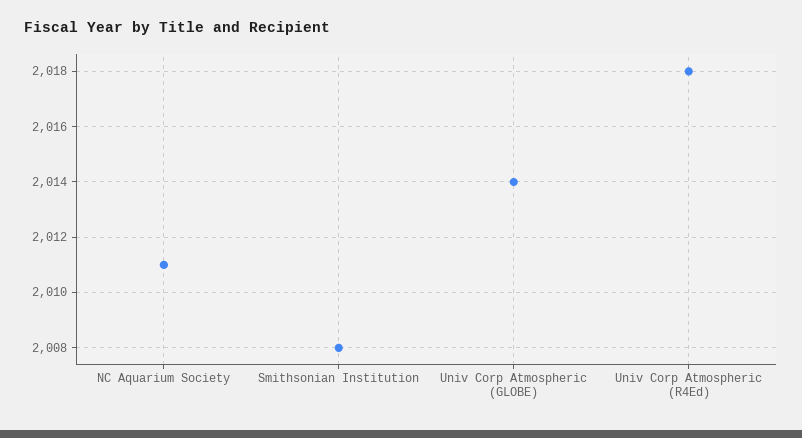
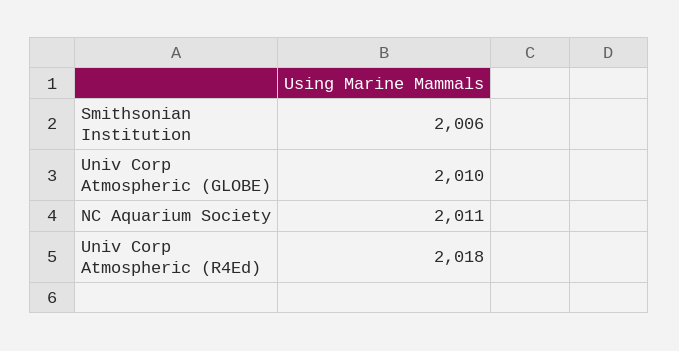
Smithsonian Institution: 2008 -> 2006
Univ Corp Atmospheric (GLOBE): 2014 -> 2010

